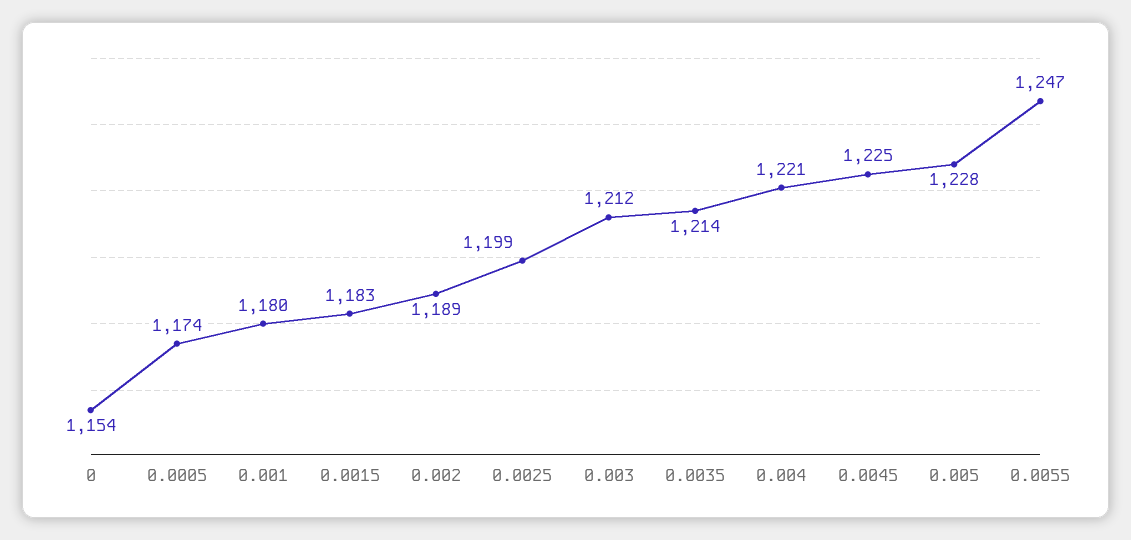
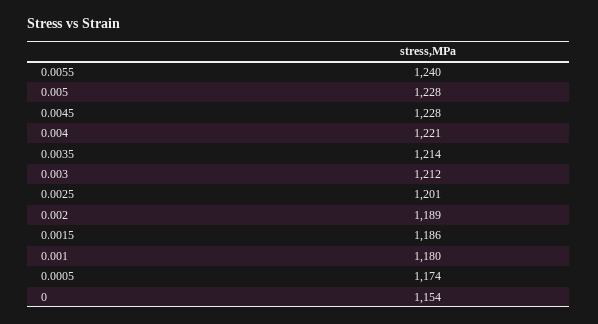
0.0015: 1183 -> 1186
0.0025: 1199 -> 1201
0.0045: 1225 -> 1228
0.0055: 1247 -> 1240

